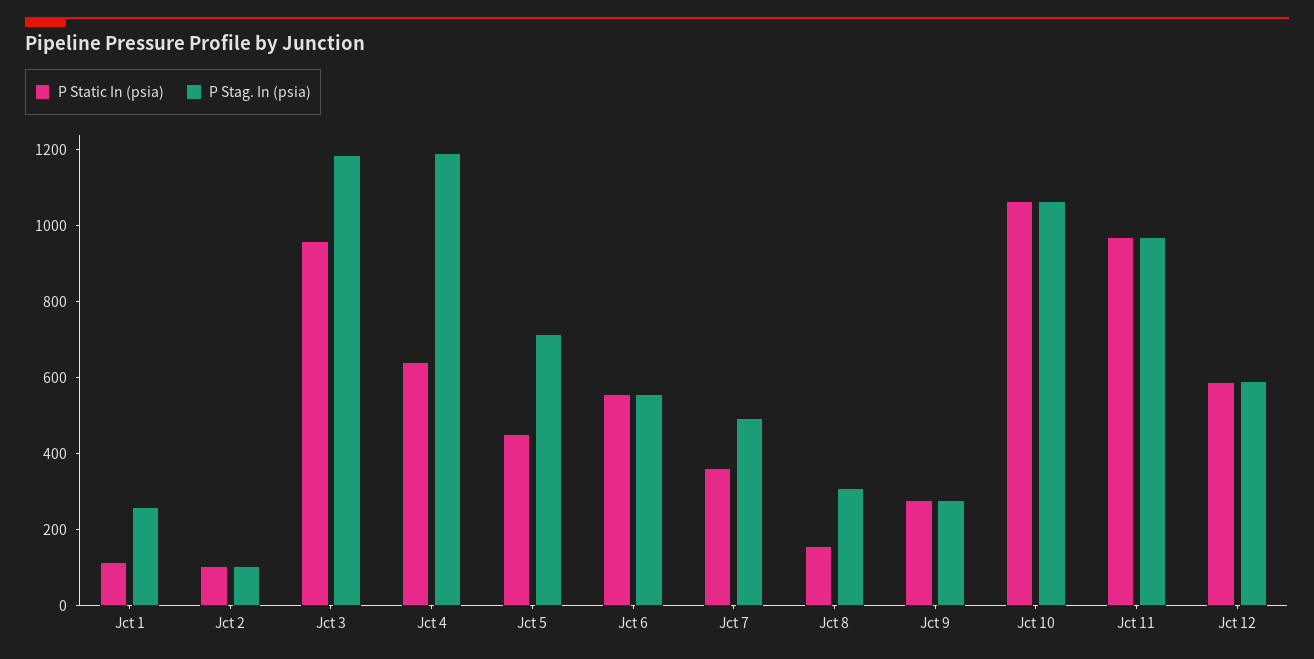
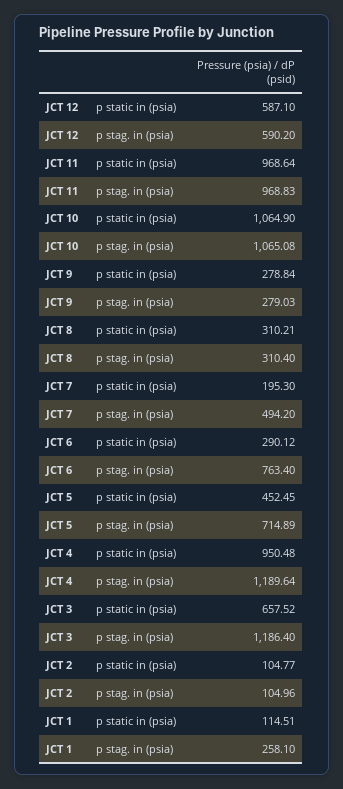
P Static In (psia), Jct 3: 950 -> 657.52
P Static In (psia), Jct 4: 650 -> 950.48
P Static In (psia), Jct 6: 550 -> 290.12
P Stag. In (psia), Jct 6: 550 -> 763.4
P Static In (psia), Jct 7: 350 -> 195.3
P Static In (psia), Jct 8: 150 -> 310.21

